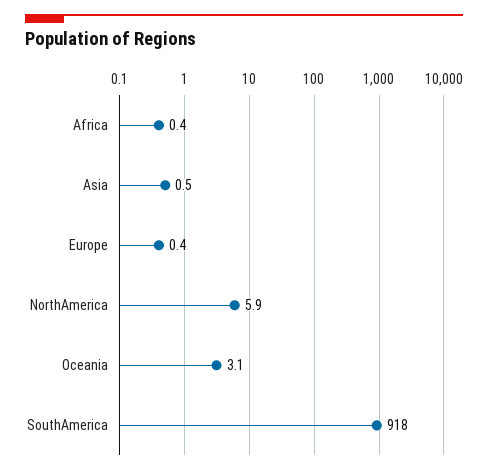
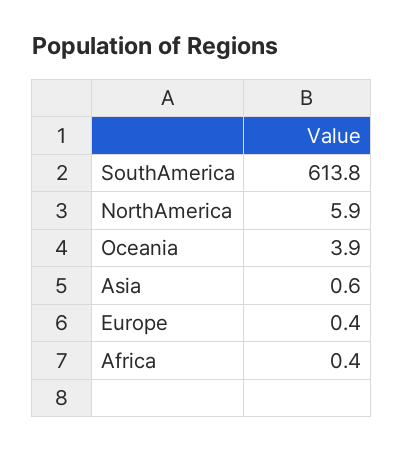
Asia: 0.5 -> 0.6
Oceania: 3.1 -> 3.9
SouthAmerica: 918 -> 613.8

